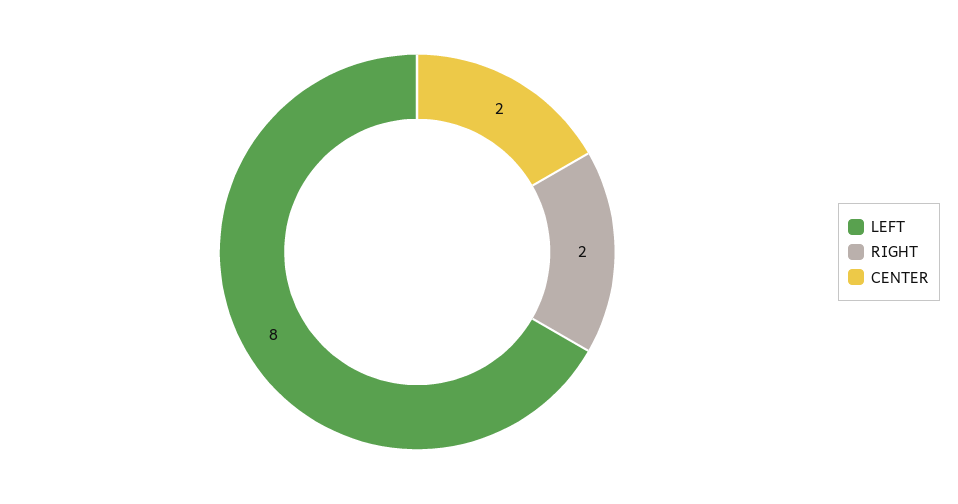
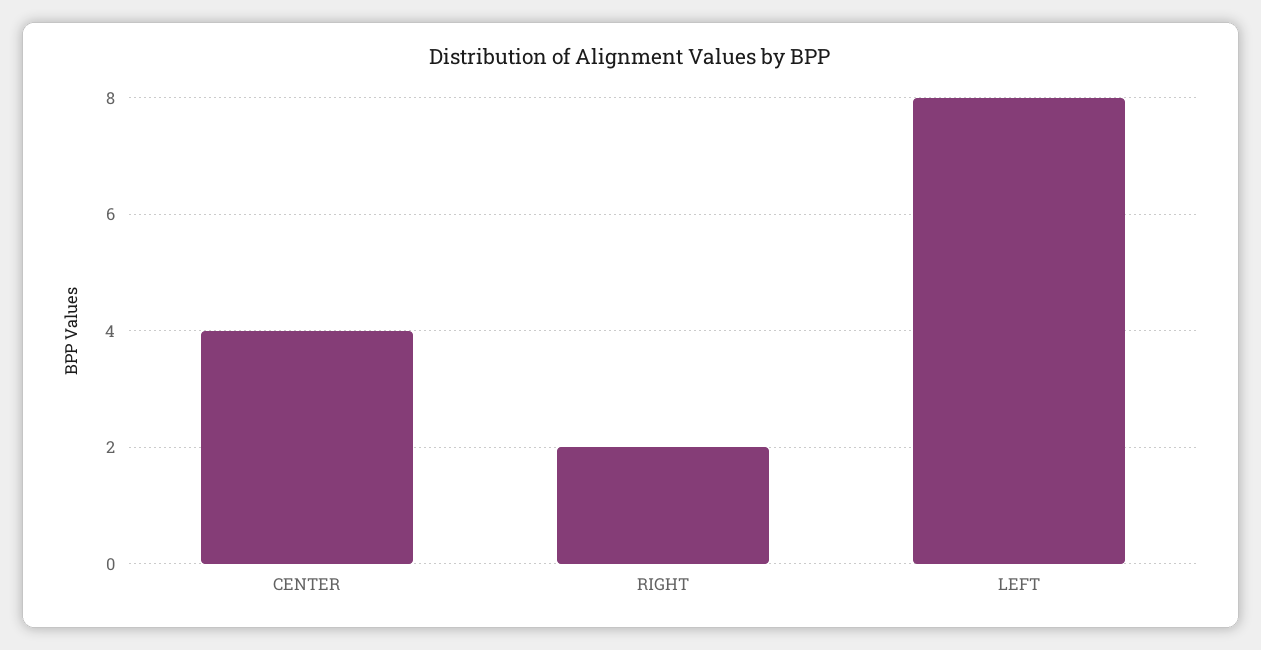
CENTER: 2 -> 4

